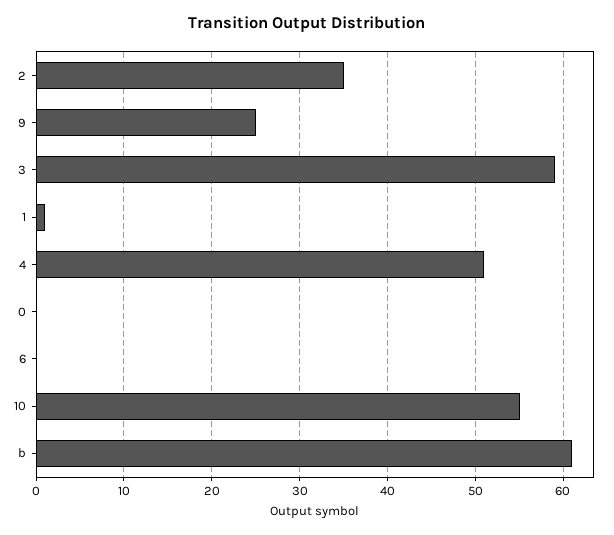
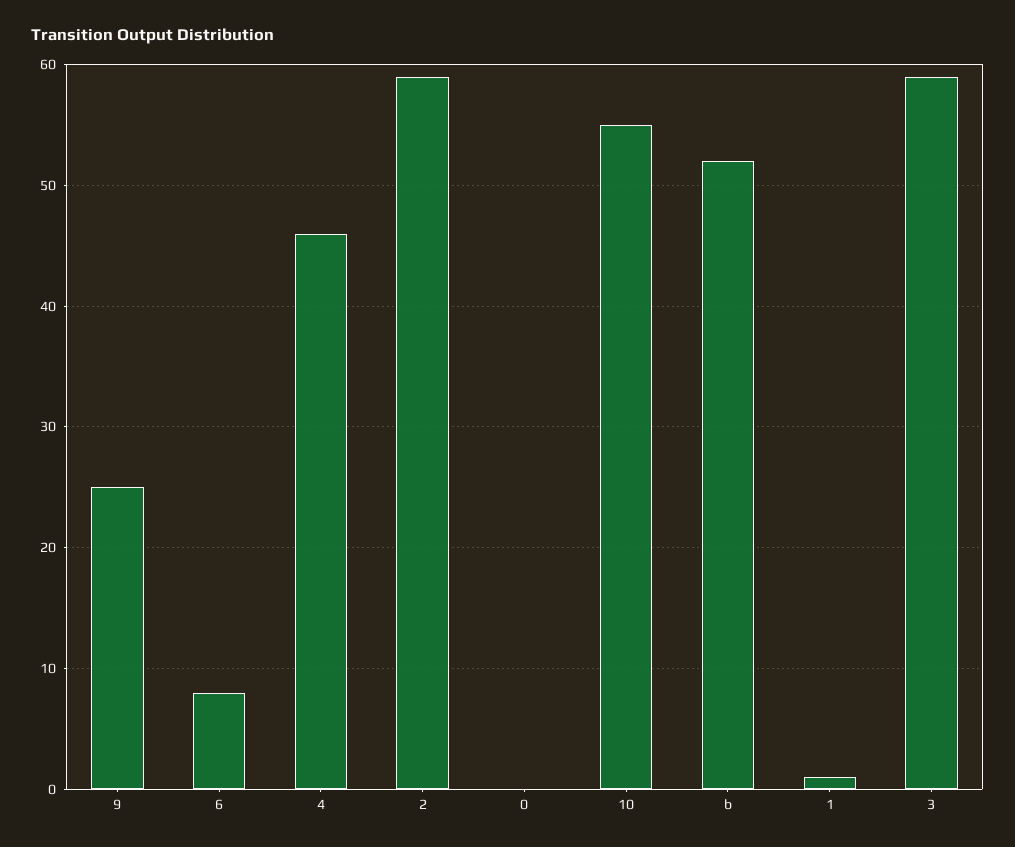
2: 35 -> 59
4: 51 -> 46
6: 0 -> 8
b: 61 -> 52

